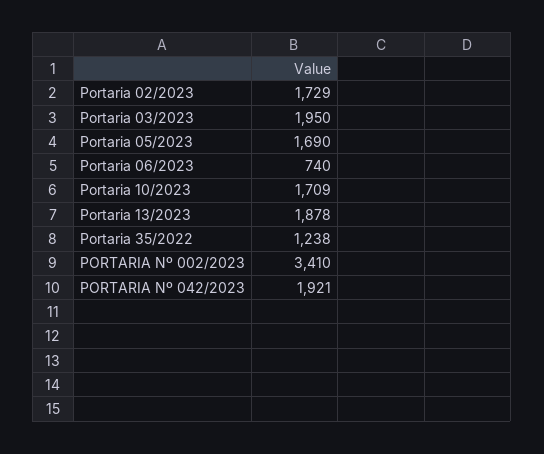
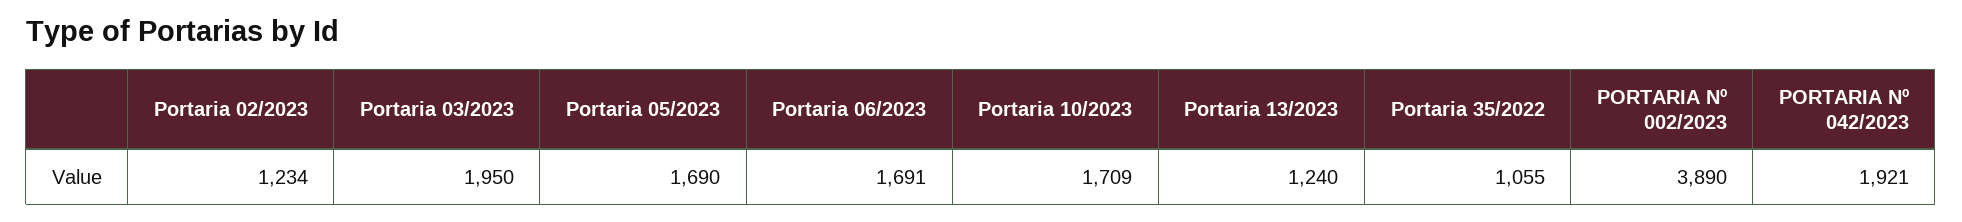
Portaria 02/2023: 1729 -> 1234
Portaria 06/2023: 740 -> 1691
Portaria 13/2023: 1878 -> 1240
Portaria 35/2022: 1238 -> 1055
PORTARIA Nº 002/2023: 3410 -> 3890

